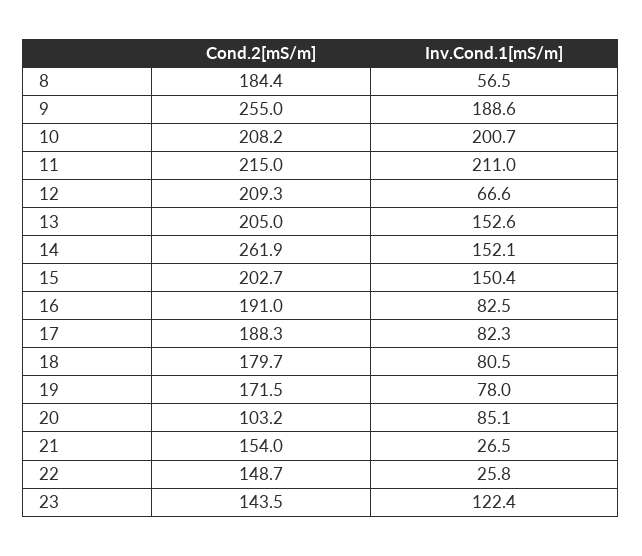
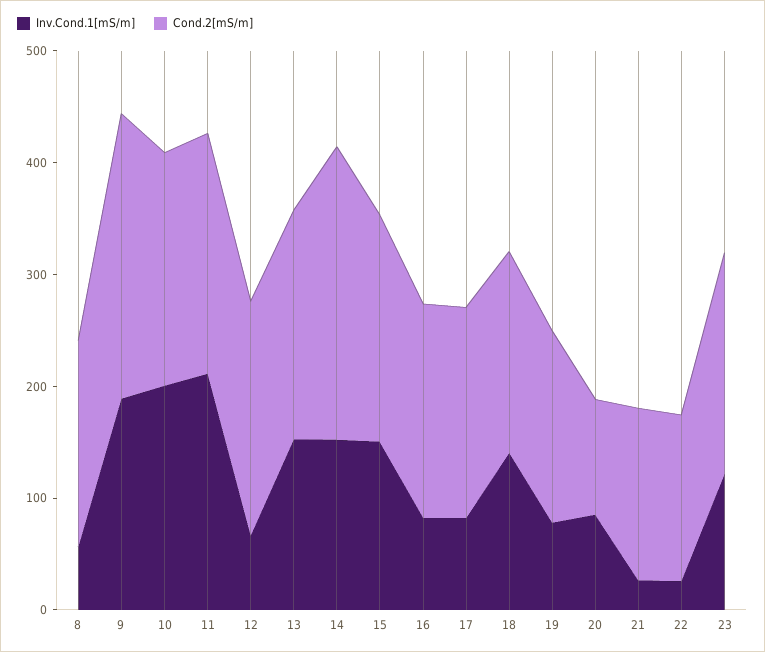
Inv.Cond.1[mS/m], 18: 80.5 -> 140
Cond.2[mS/m], 23: 143.5 -> 200

